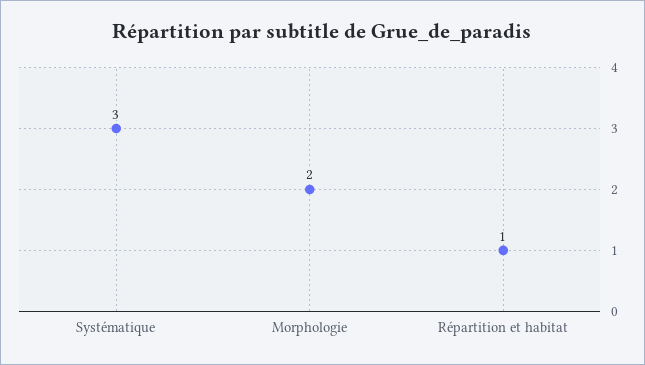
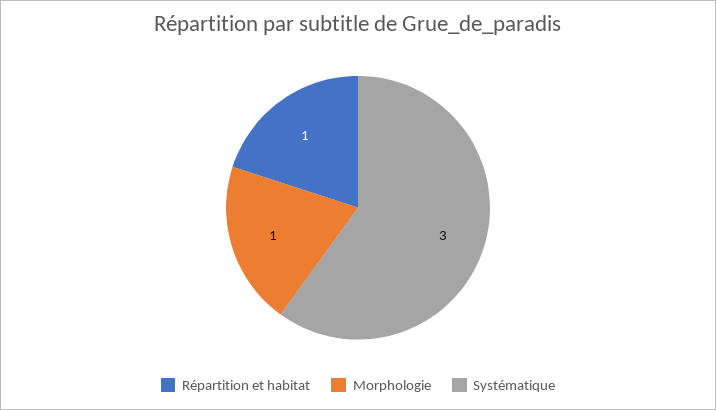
Morphologie: 2 -> 1

